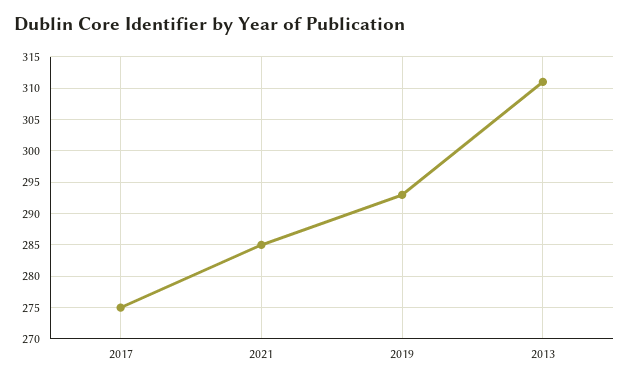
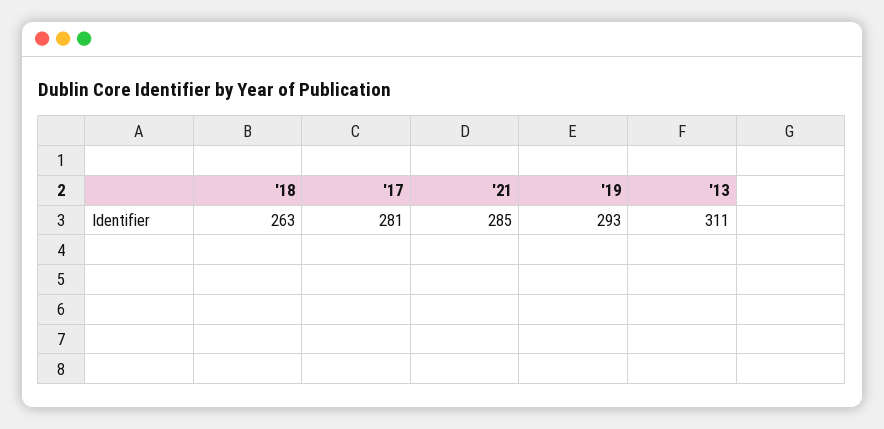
2017: 275 -> 281
'18: none -> 263

